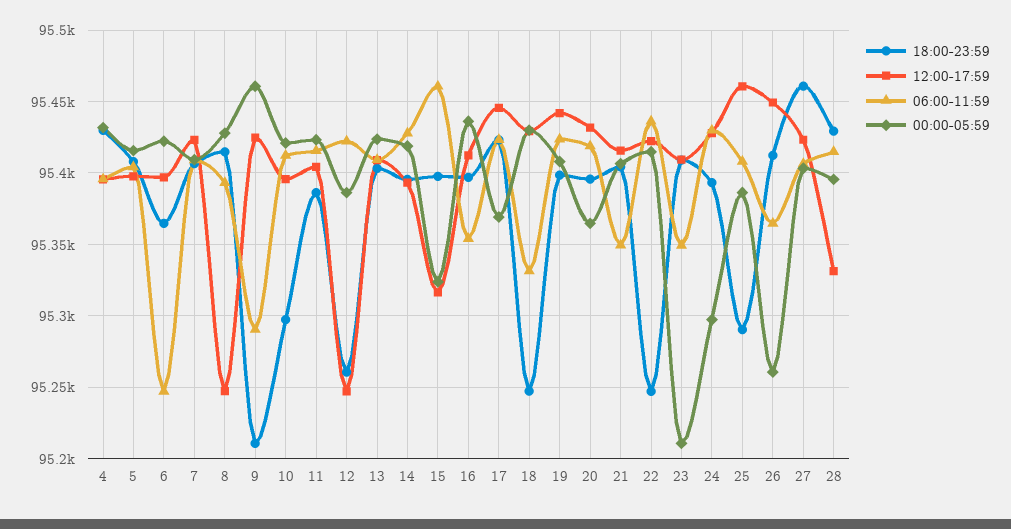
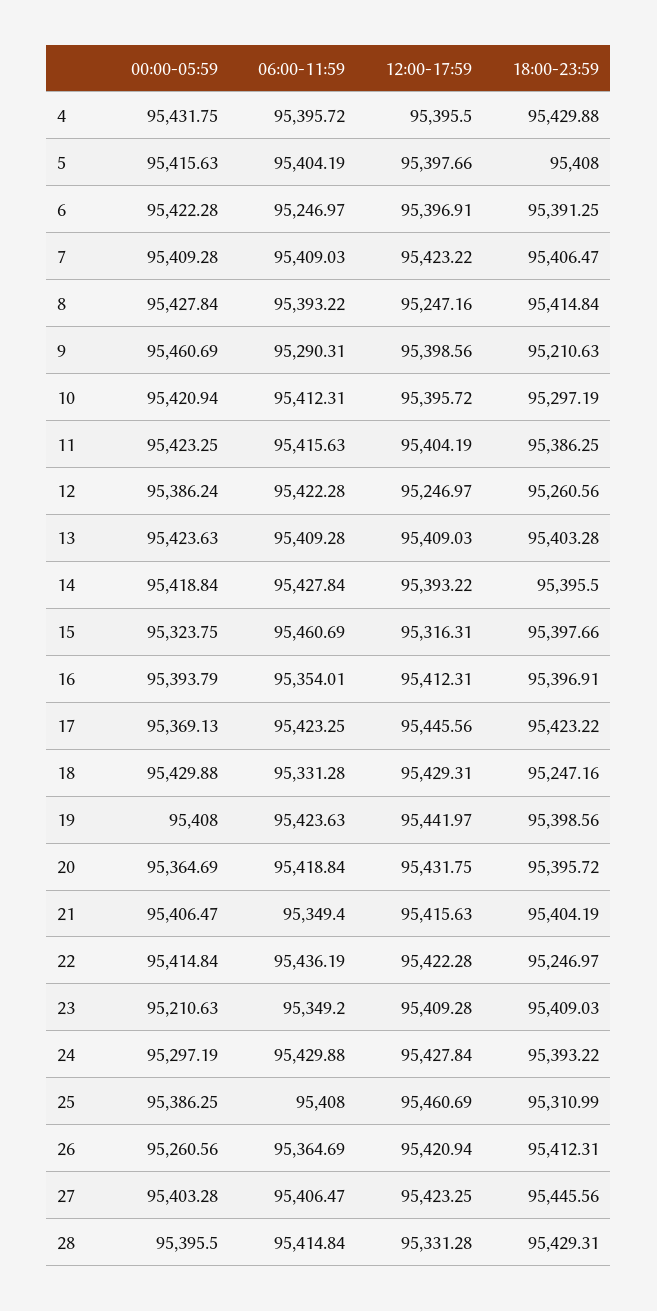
18:00-23:59, 6: 95365 -> 95391.25
12:00-17:59, 9: 95425 -> 95398.56
00:00-05:59, 16: 95435 -> 95393.79
18:00-23:59, 25: 95290 -> 95310.99
12:00-17:59, 26: 95450 -> 95420.94
18:00-23:59, 27: 95460 -> 95445.56

